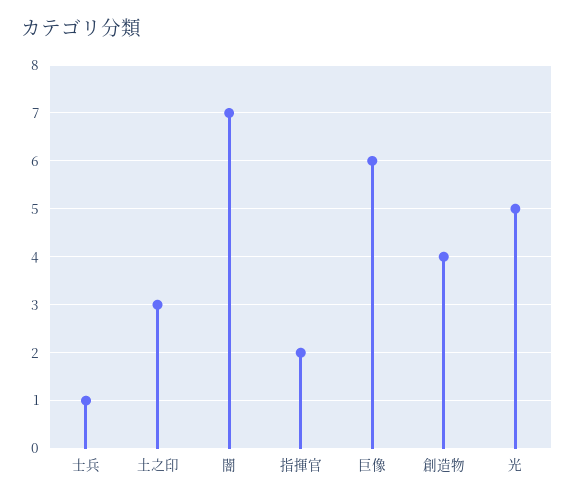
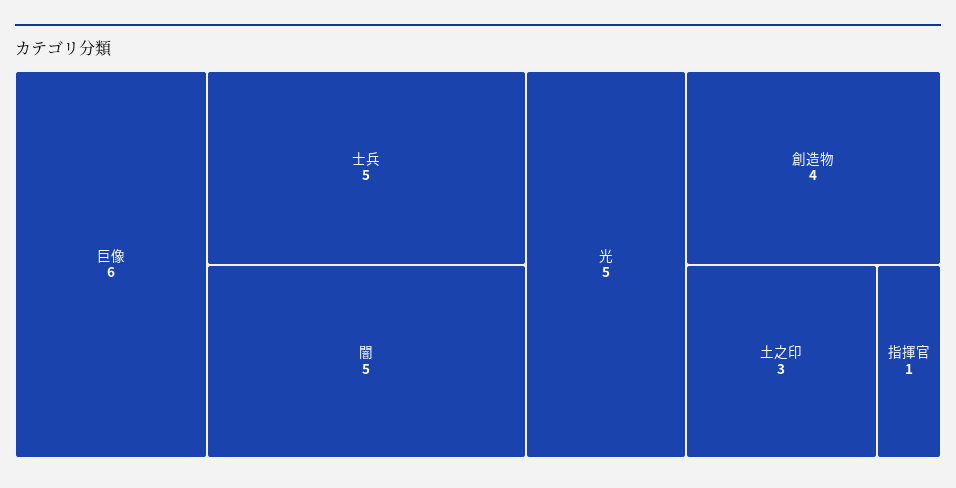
士兵: 1 -> 5
闇: 7 -> 5
指揮官: 2 -> 1

